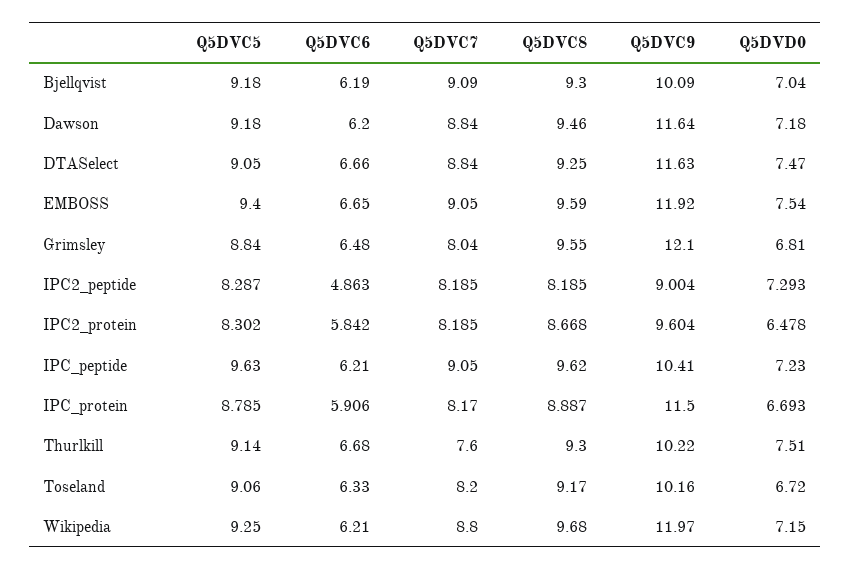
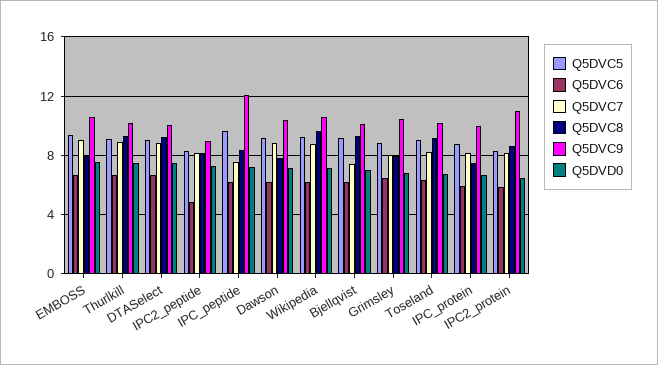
Q5DVC7, Bjellqvist: 9.09 -> 7.5
Q5DVC8, Dawson: 9.46 -> 8
Q5DVC9, Dawson: 11.64 -> 10.5
Q5DVC9, DTASelect: 11.63 -> 10
Q5DVC8, EMBOSS: 9.59 -> 8
Q5DVC9, EMBOSS: 11.92 -> 10.5
Q5DVC8, Grimsley: 9.55 -> 8
Q5DVC9, Grimsley: 12.1 -> 10.5
Q5DVC9, IPC2_protein: 9.604 -> 11
Q5DVC7, IPC_peptide: 9.05 -> 7.5
Q5DVC8, IPC_peptide: 9.62 -> 8.5
Q5DVC9, IPC_peptide: 10.41 -> 12
Q5DVC8, IPC_protein: 8.887 -> 7.5
Q5DVC9, IPC_protein: 11.5 -> 10
Q5DVC7, Thurlkill: 7.6 -> 9
Q5DVC9, Wikipedia: 11.97 -> 10.5

